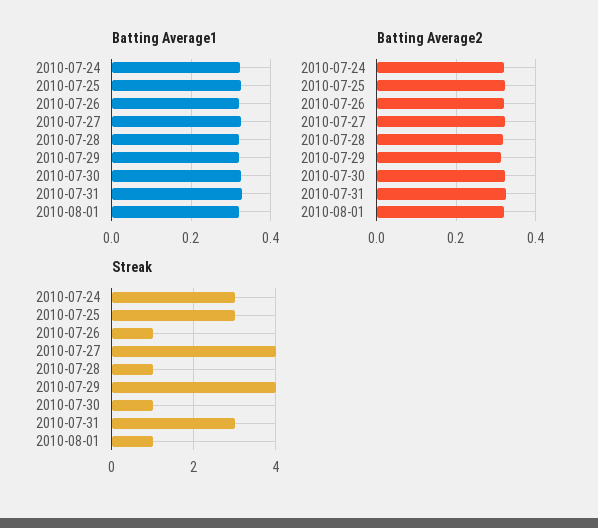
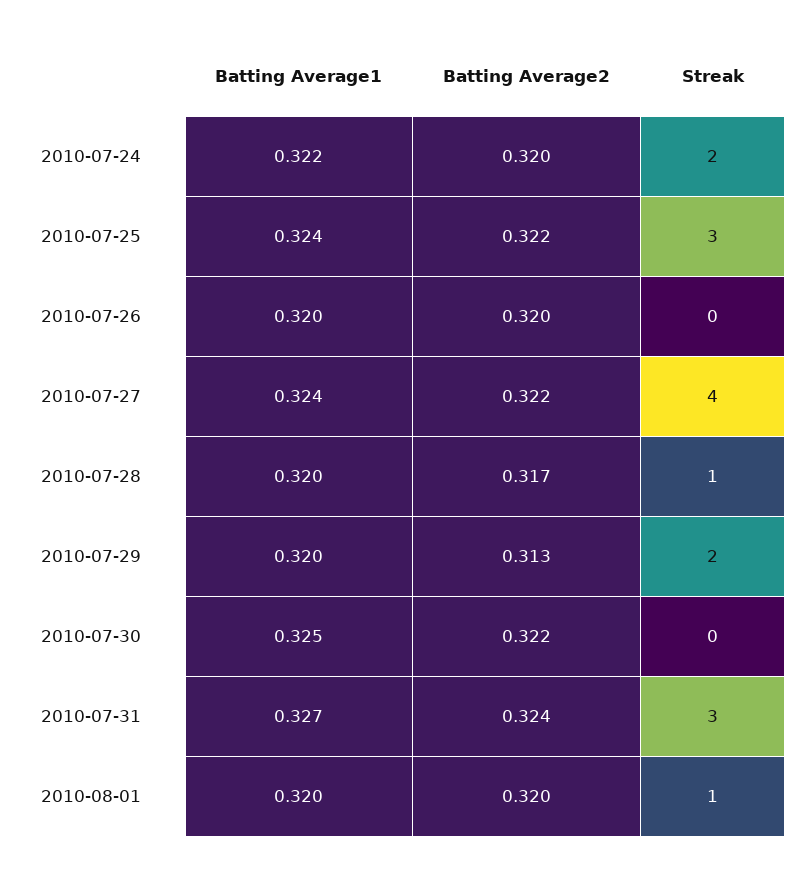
Streak, 2010-07-24: 3 -> 2
Streak, 2010-07-26: 1 -> 0
Streak, 2010-07-29: 4 -> 2
Streak, 2010-07-30: 1 -> 0

